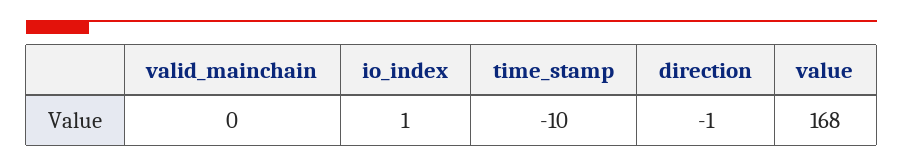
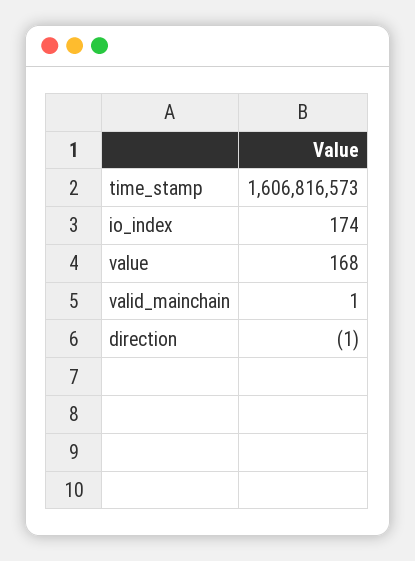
valid_mainchain: 0 -> 1
io_index: 1 -> 174
time_stamp: -10 -> 1606816573

